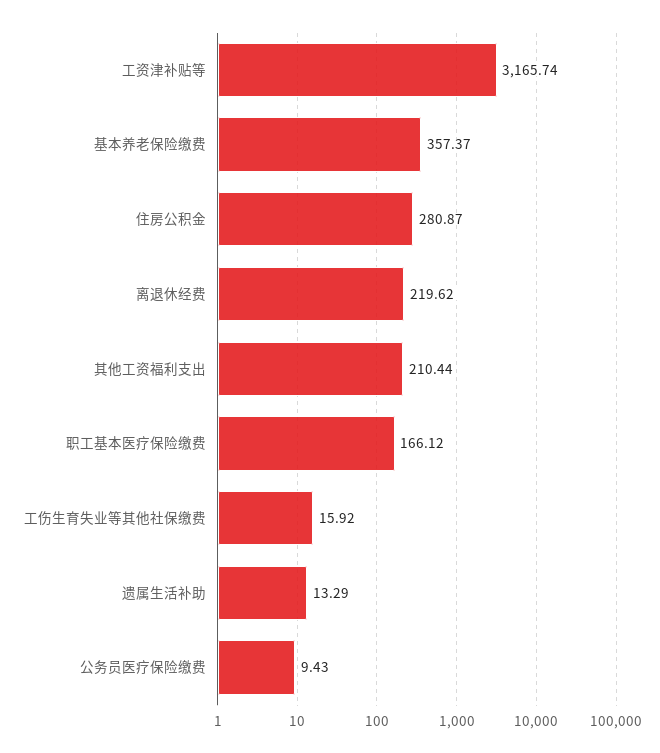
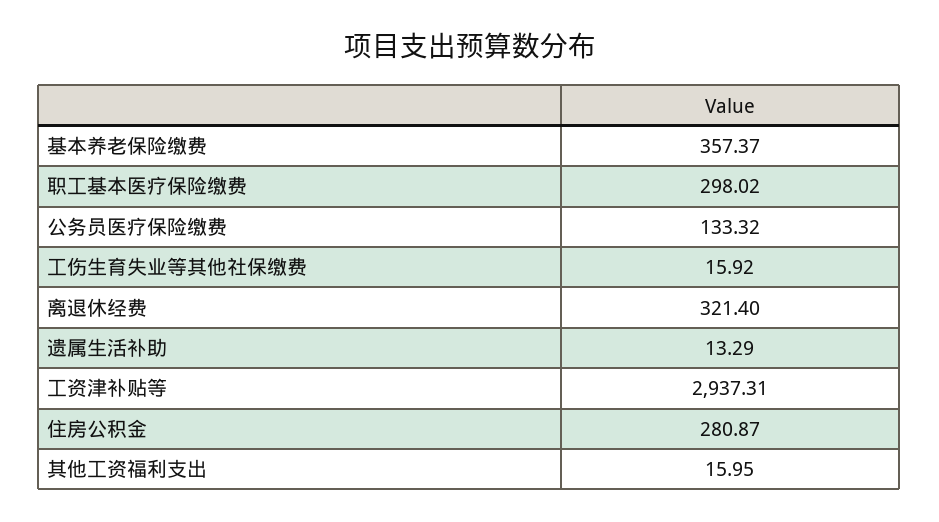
工资津补贴等: 3165.74 -> 2937.31
离退休经费: 219.62 -> 321.4
其他工资福利支出: 210.44 -> 15.95
职工基本医疗保险缴费: 166.12 -> 298.02
公务员医疗保险缴费: 9.43 -> 133.32

